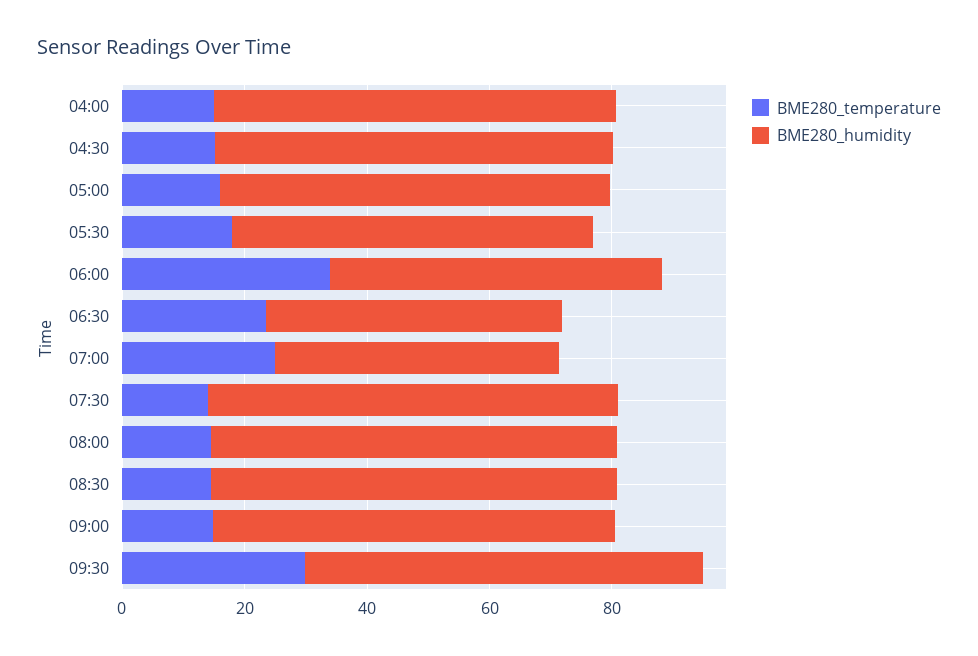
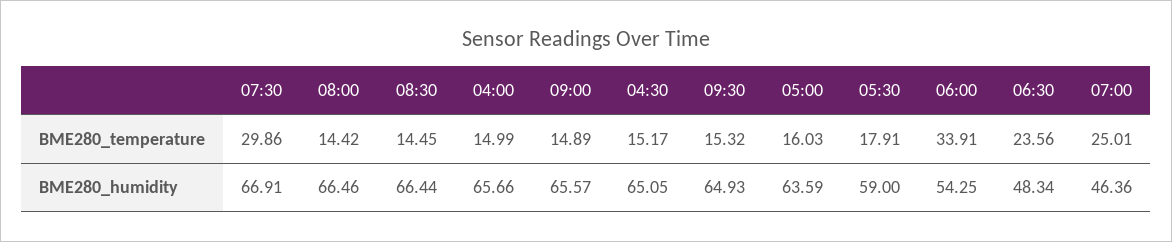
BME280_temperature, 07:30: 15 -> 29.86
BME280_temperature, 09:30: 30 -> 15.32

